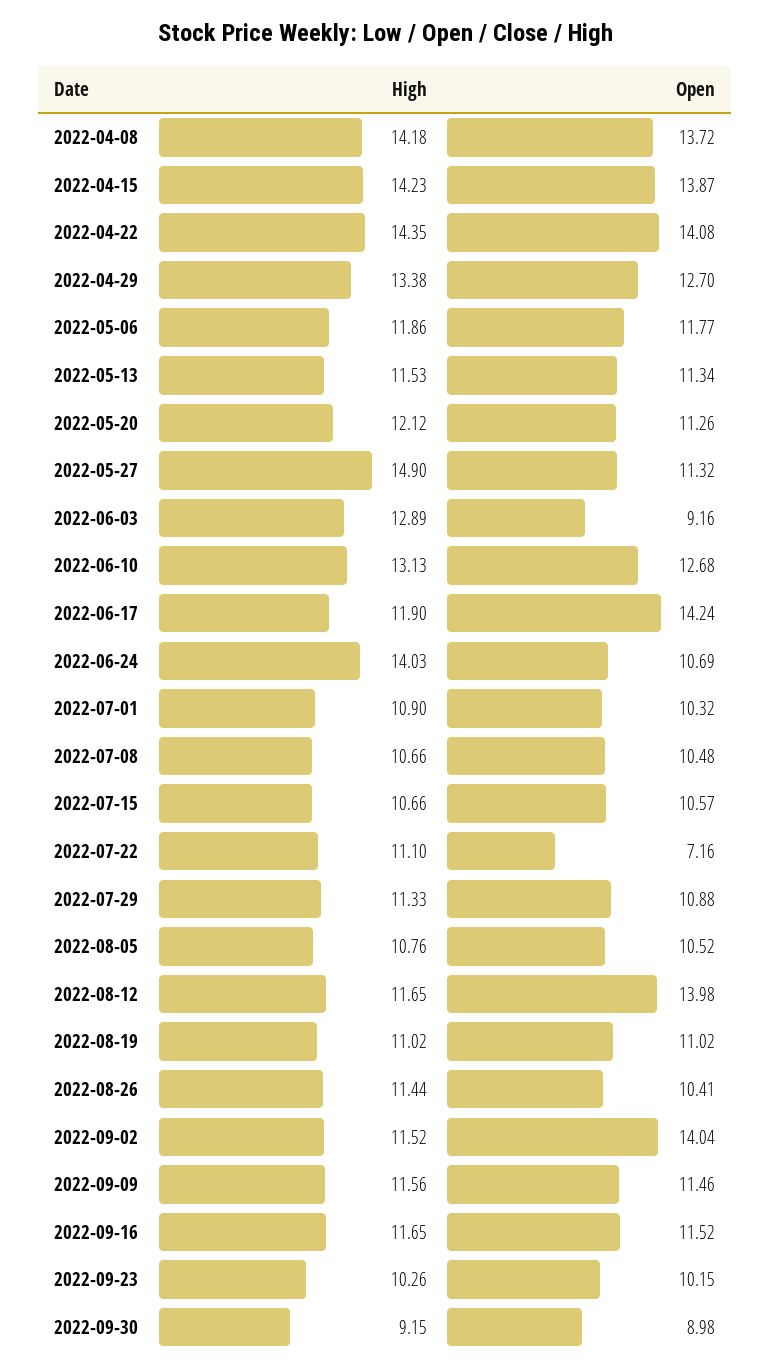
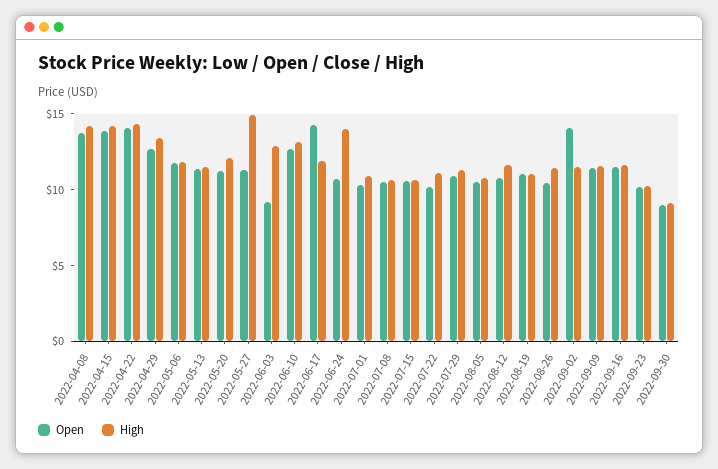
Open, 2022-07-22: 7.16 -> 10
Open, 2022-08-12: 13.98 -> 11

